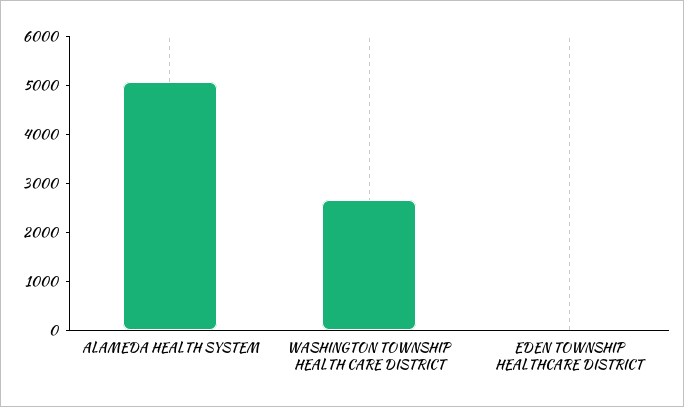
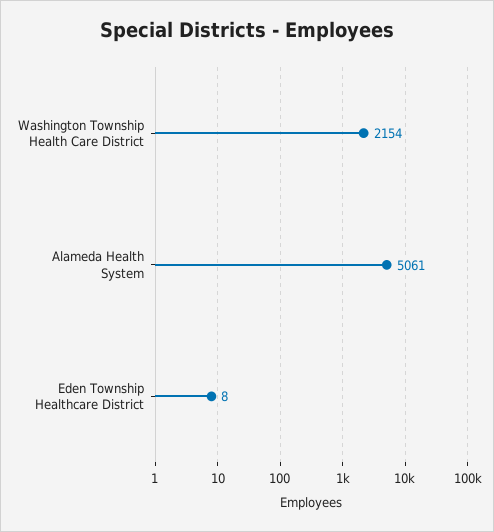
WASHINGTON TOWNSHIP HEALTH CARE DISTRICT: 2600 -> 2154

